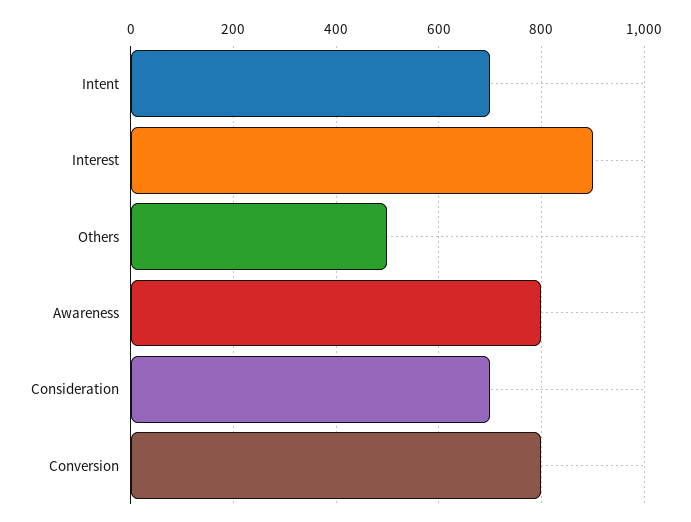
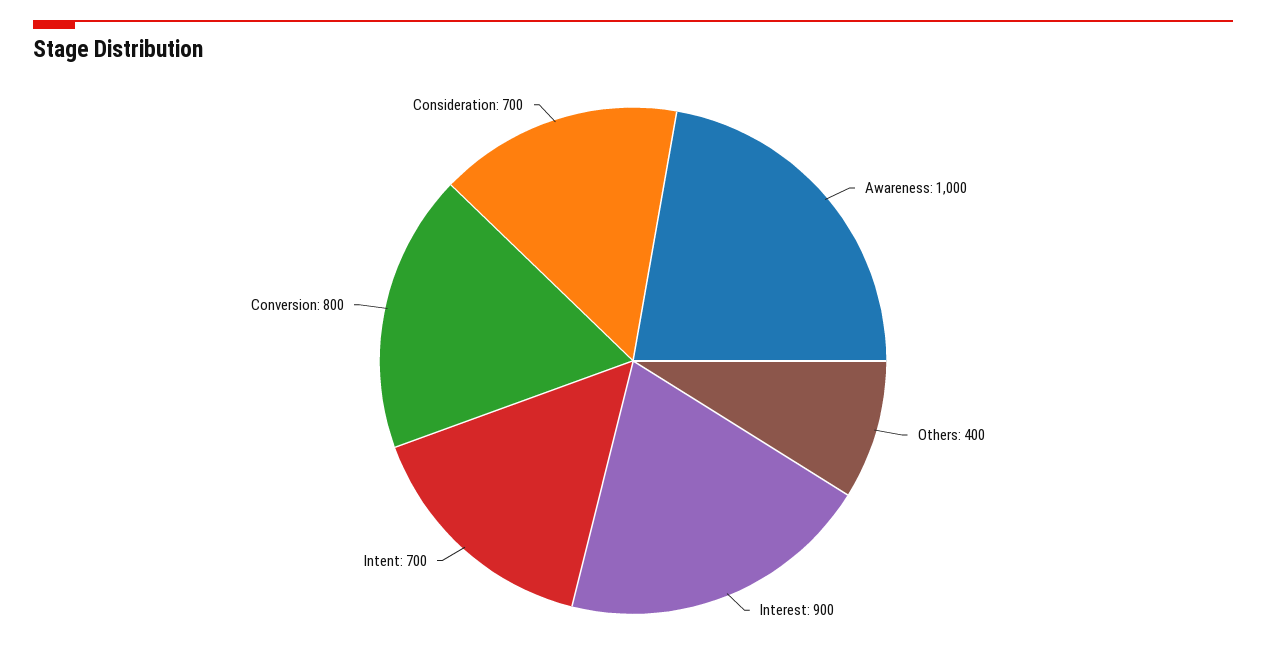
Others: 500 -> 400
Awareness: 800 -> 1000

